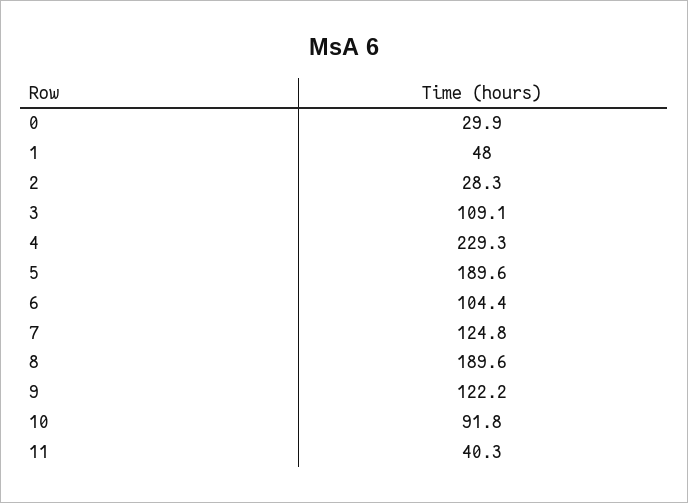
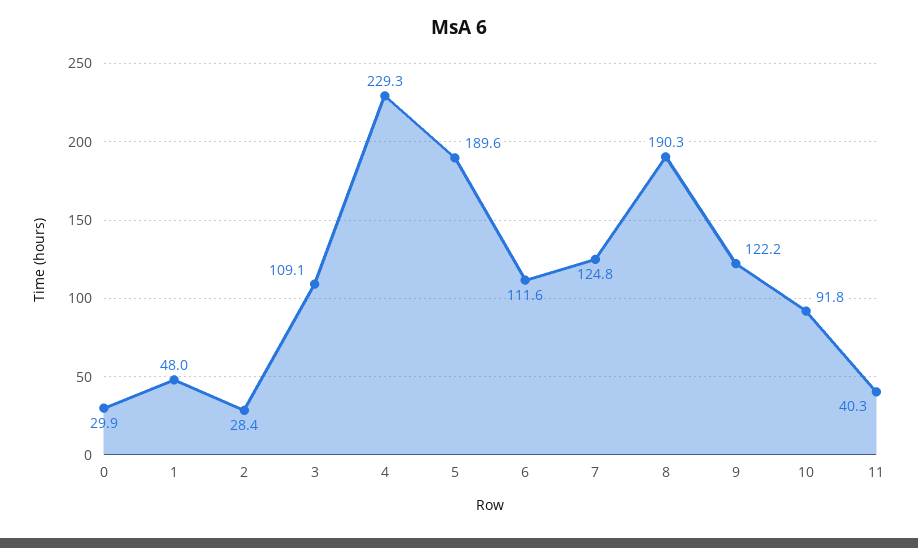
2: 28.3 -> 28.4
6: 104.4 -> 111.6
8: 189.6 -> 190.3

